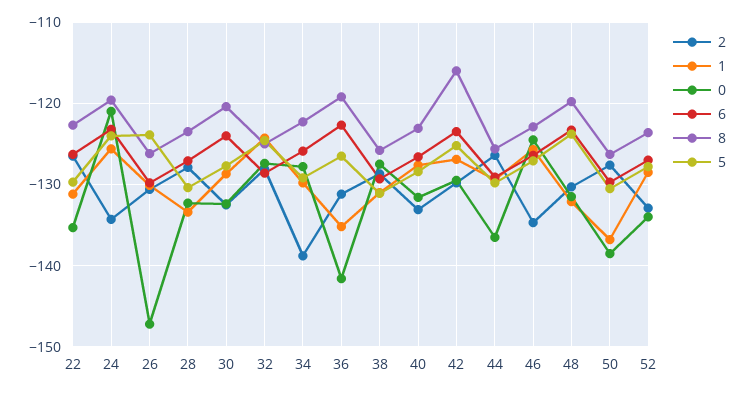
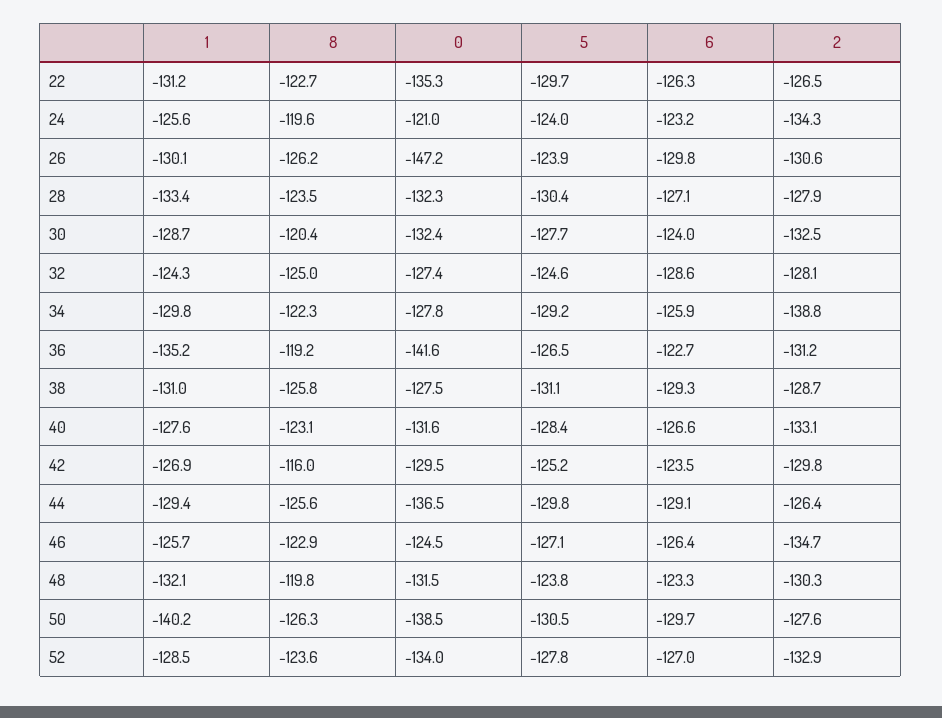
1, 50: -137 -> -140.2

